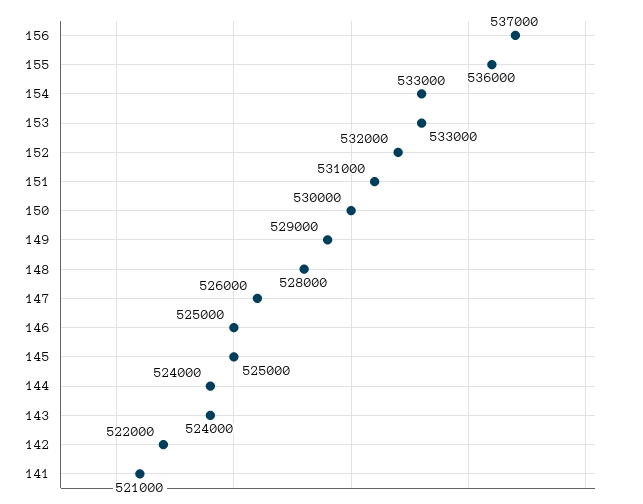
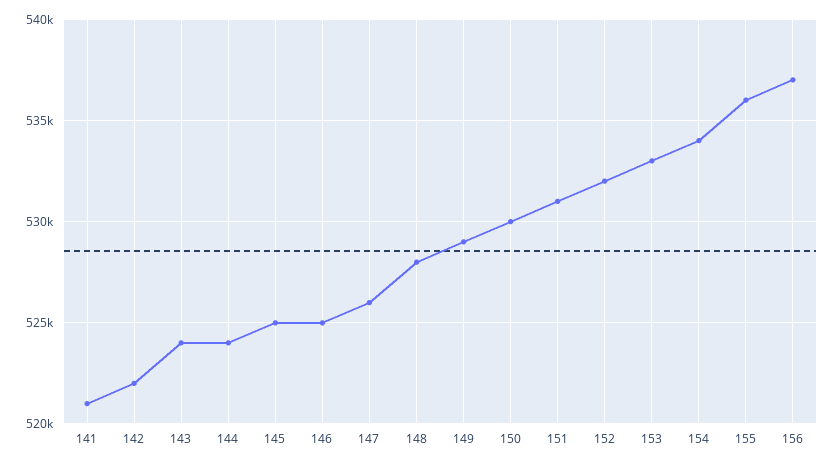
154: 533000 -> 534000

